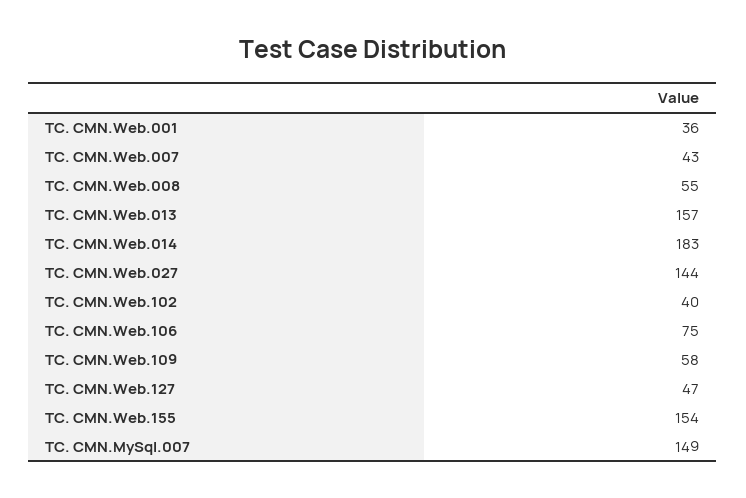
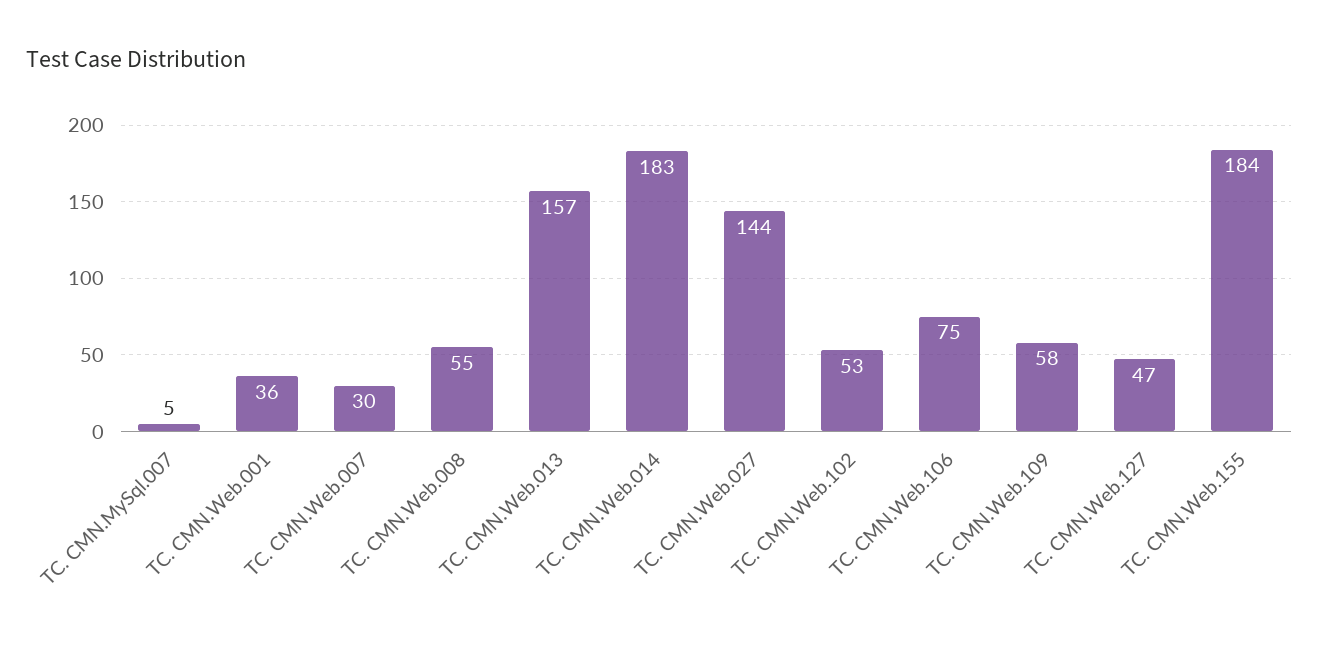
TC. CMN.Web.007: 43 -> 30
TC. CMN.Web.102: 40 -> 53
TC. CMN.Web.155: 154 -> 184
TC. CMN.MySql.007: 149 -> 5

